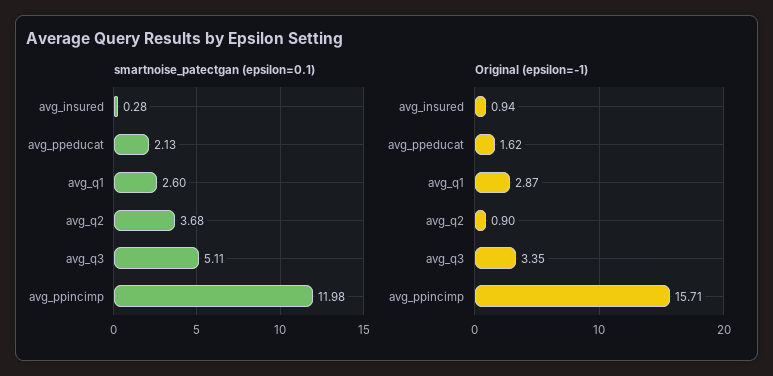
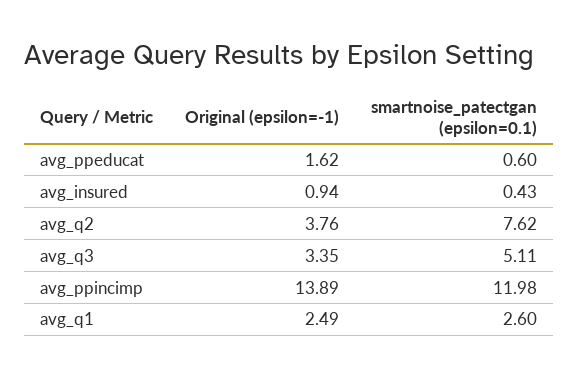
smartnoise_patectgan (epsilon=0.1), avg_insured: 0.28 -> 0.43
smartnoise_patectgan (epsilon=0.1), avg_ppeducat: 2.13 -> 0.6
smartnoise_patectgan (epsilon=0.1), avg_q2: 3.68 -> 7.62
Original (epsilon=-1), avg_q1: 2.87 -> 2.49
Original (epsilon=-1), avg_q2: 0.9 -> 3.76
Original (epsilon=-1), avg_ppincimp: 15.71 -> 13.89

